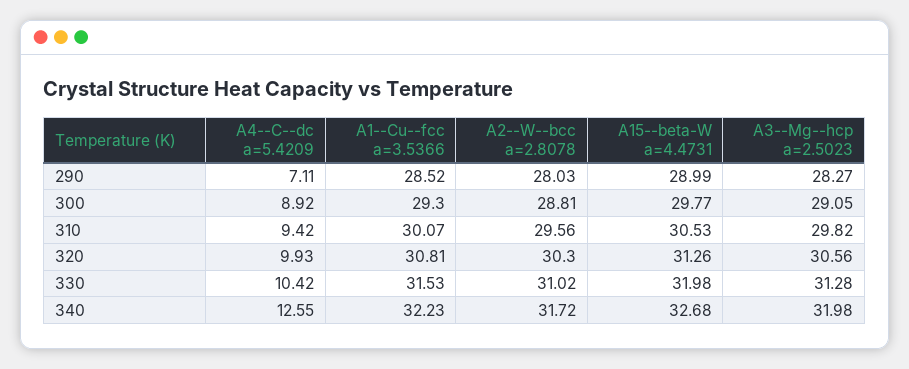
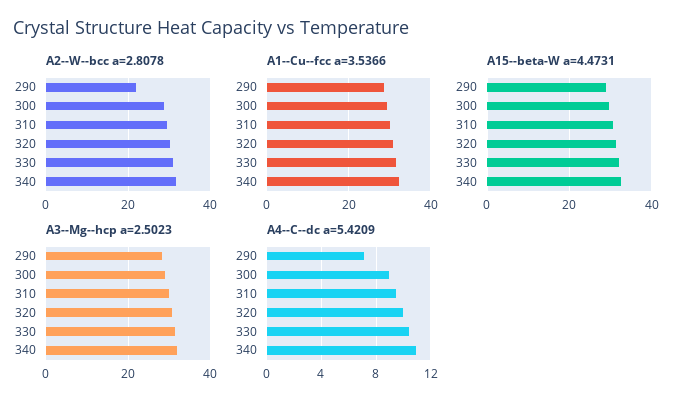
A2--W--bcc a=2.8078, 290: 28.03 -> 22
A4--C--dc a=5.4209, 340: 12.55 -> 11

